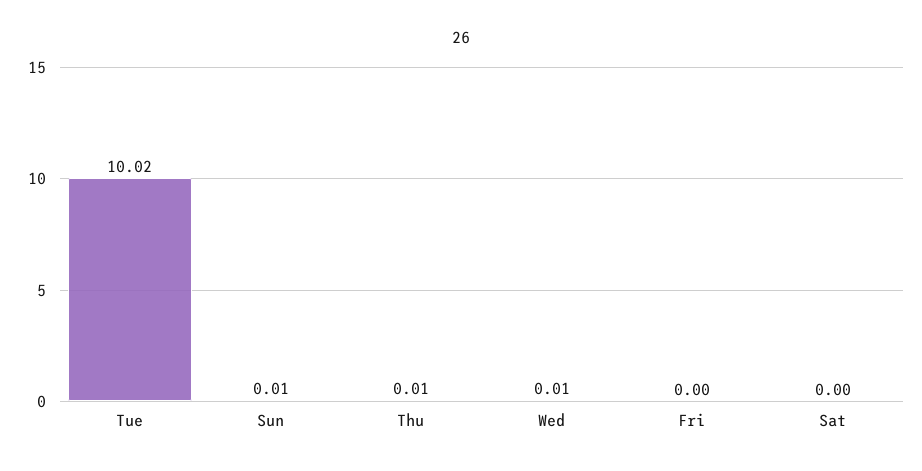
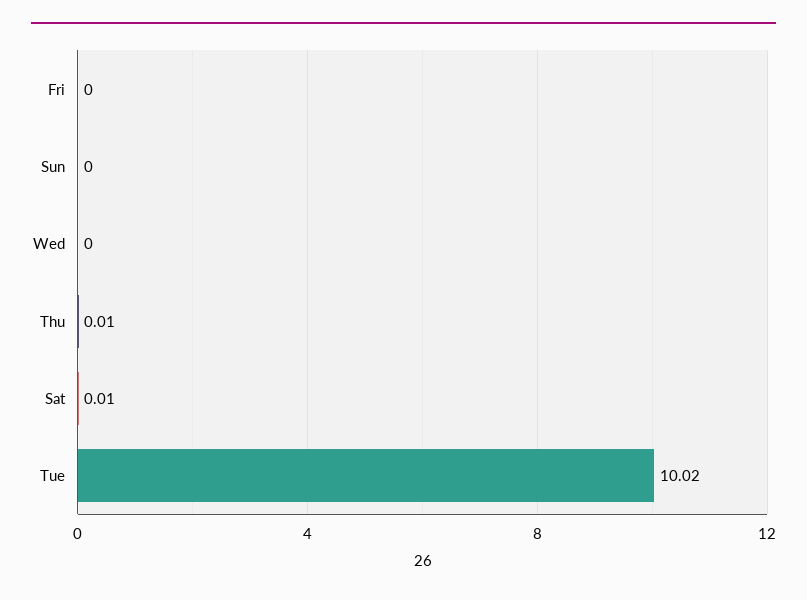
Sun: 0.01 -> 0
Wed: 0.01 -> 0
Sat: 0 -> 0.01

